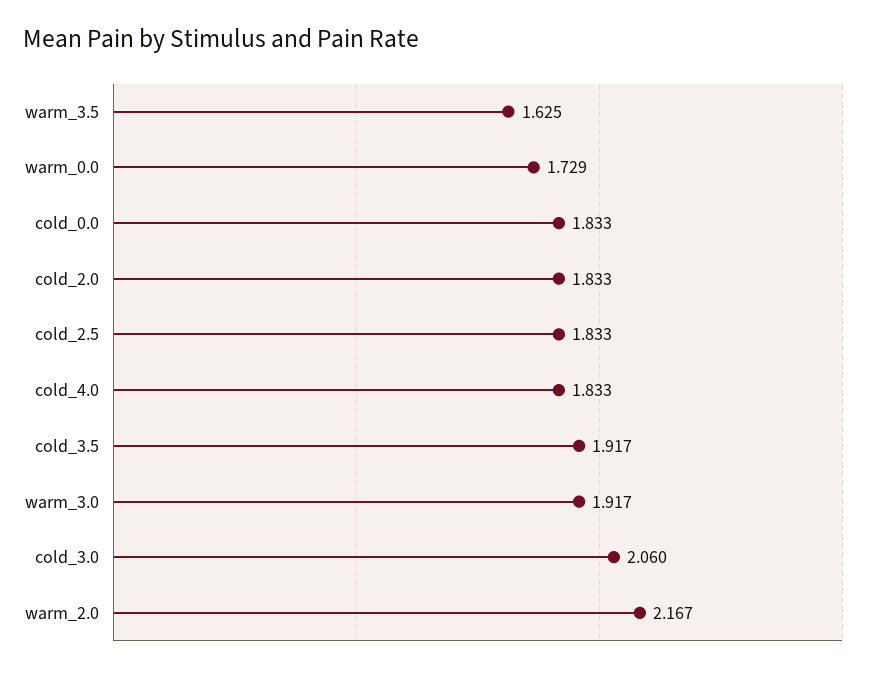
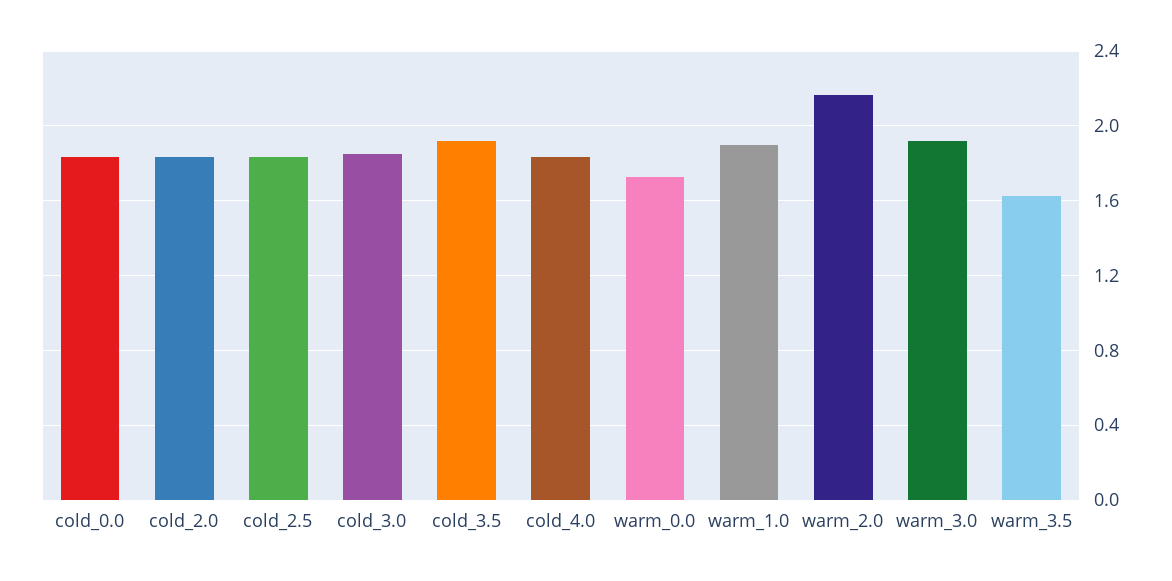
cold_3.0: 2.06 -> 1.85
warm_1.0: none -> 1.9

